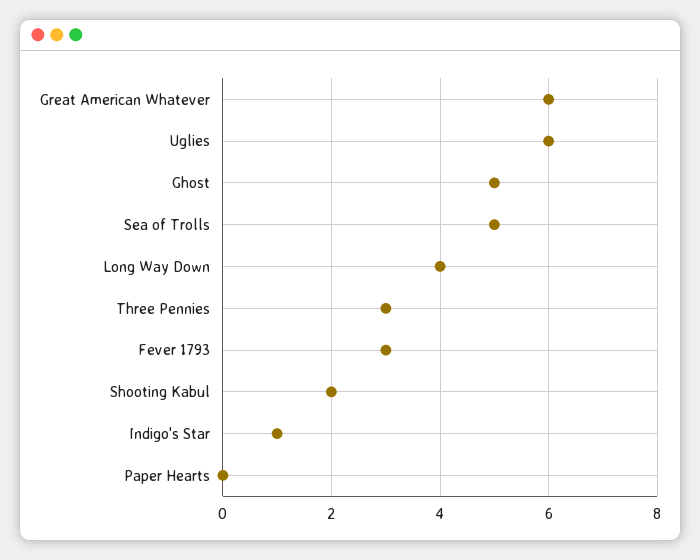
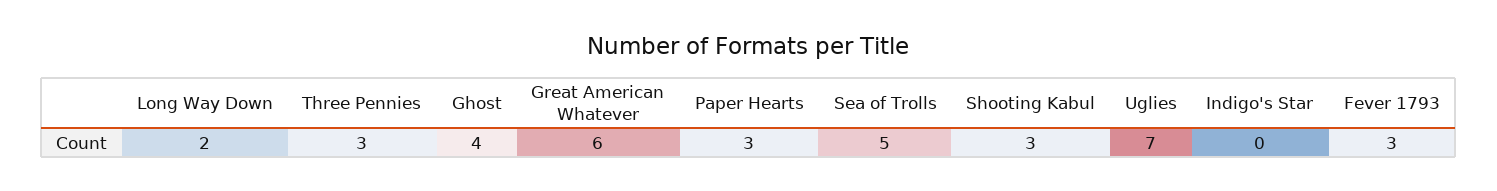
Uglies: 6 -> 7
Ghost: 5 -> 4
Long Way Down: 4 -> 2
Shooting Kabul: 2 -> 3
Indigo's Star: 1 -> 0
Paper Hearts: 0 -> 3

